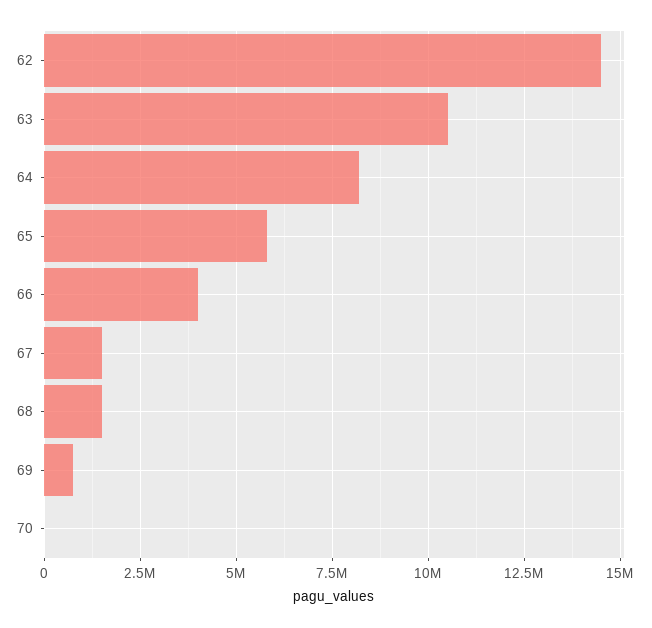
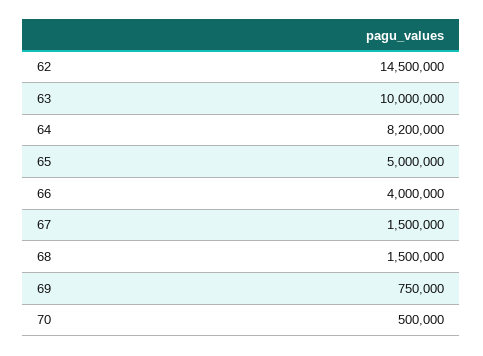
63: 10500000 -> 10000000
65: 5750000 -> 5000000
70: 0 -> 500000

